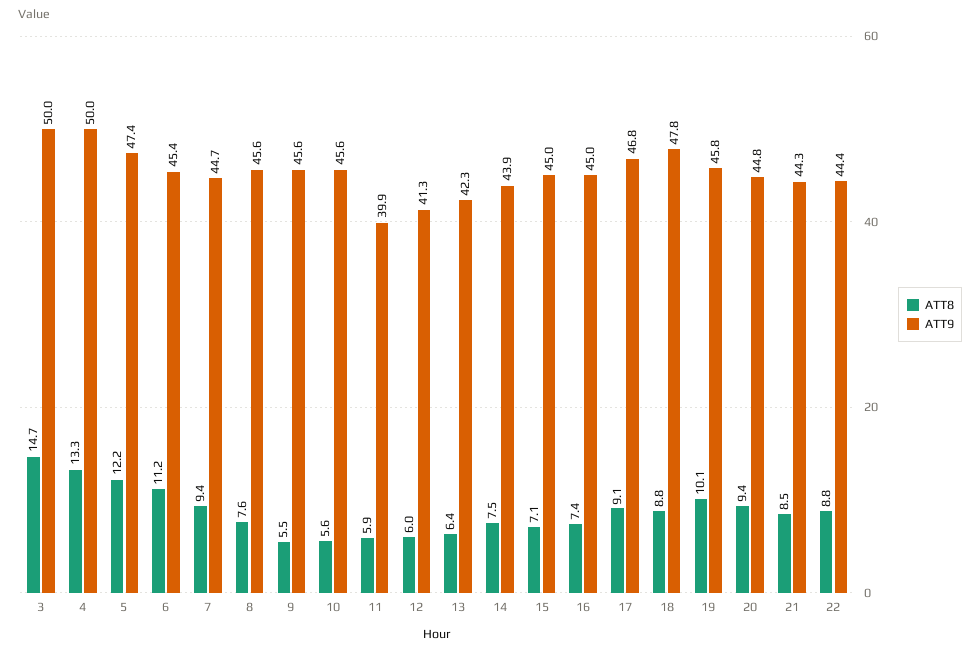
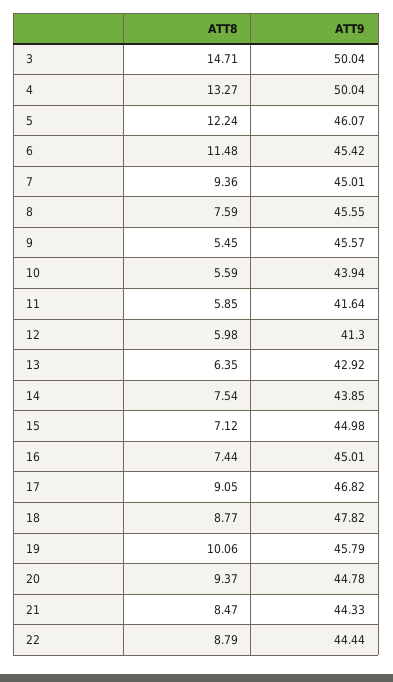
ATT9, 5: 47.4 -> 46.07
ATT8, 6: 11.2 -> 11.48
ATT9, 7: 44.7 -> 45.01
ATT9, 10: 45.6 -> 43.94
ATT9, 11: 39.9 -> 41.64
ATT9, 13: 42.3 -> 42.92

